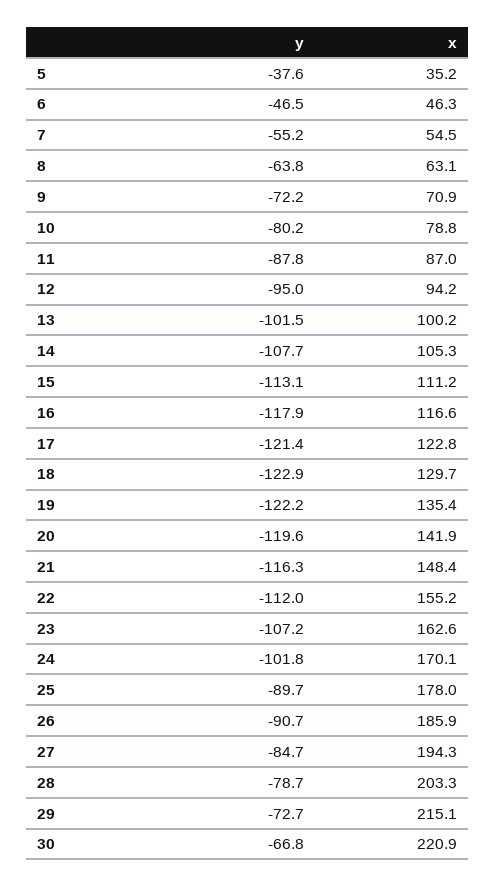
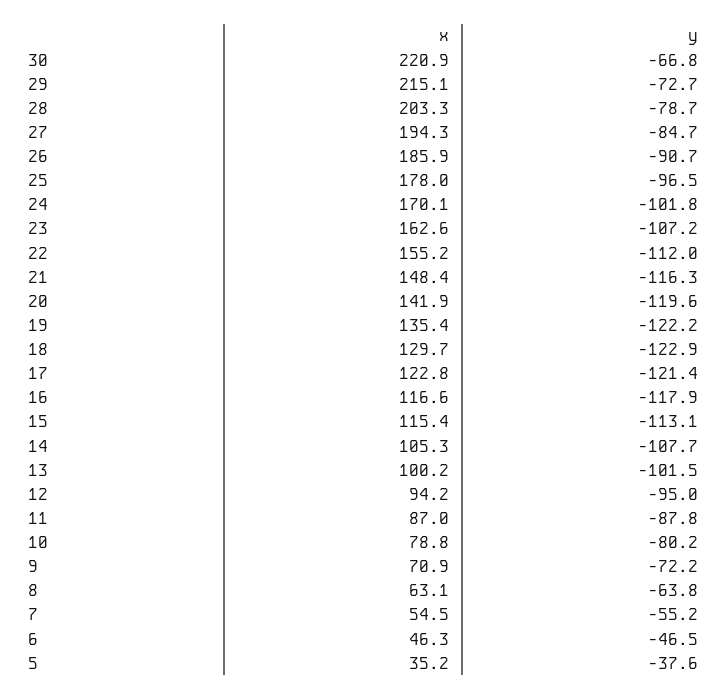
x, 15: 111.2 -> 115.4
y, 25: -89.7 -> -96.5

